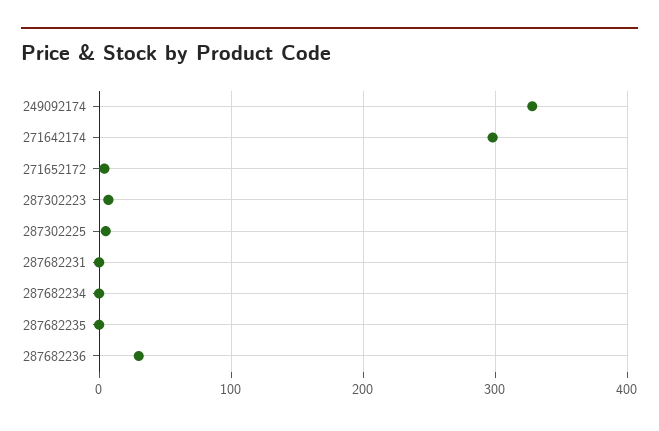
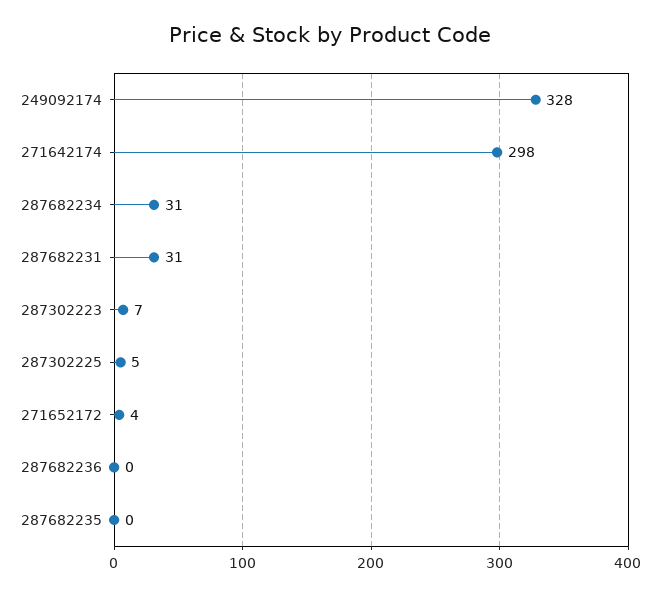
287682231: 0 -> 31
287682234: 0 -> 31
287682236: 30 -> 0

